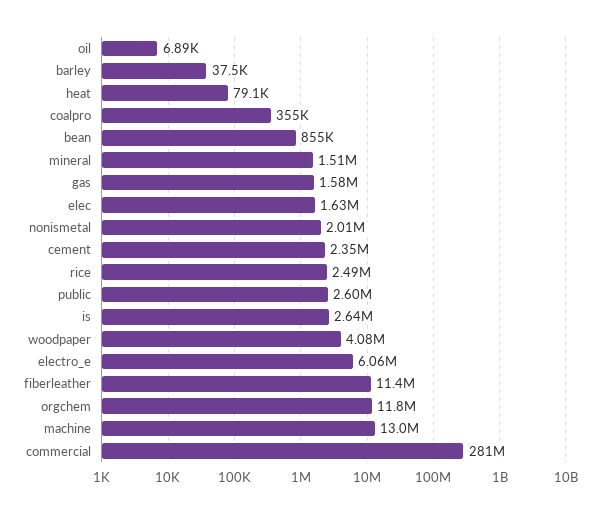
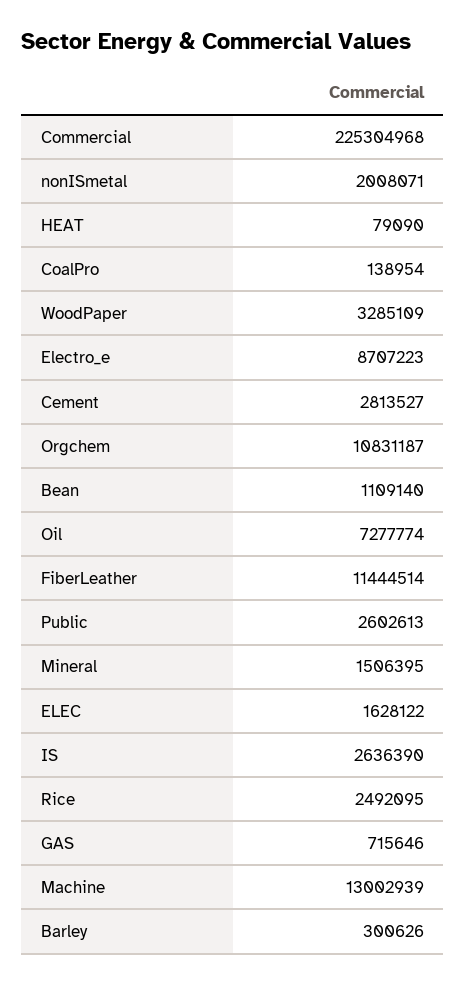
oil: 6890 -> 7277774
barley: 37500 -> 300626
coalpro: 355000 -> 138954
bean: 855000 -> 1109140
gas: 1580000 -> 715646
cement: 2350000 -> 2813527
woodpaper: 4080000 -> 3285109
electro_e: 6060000 -> 8707223
orgchem: 11800000 -> 10831187
commercial: 281000000 -> 225304968

